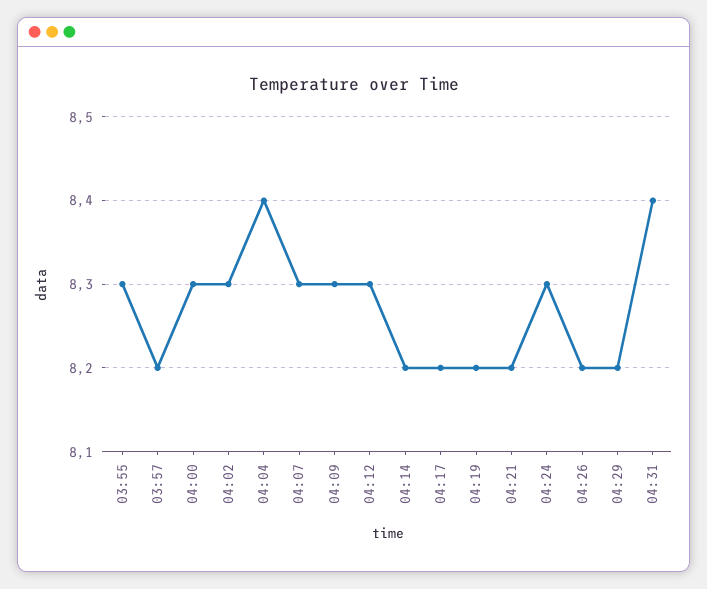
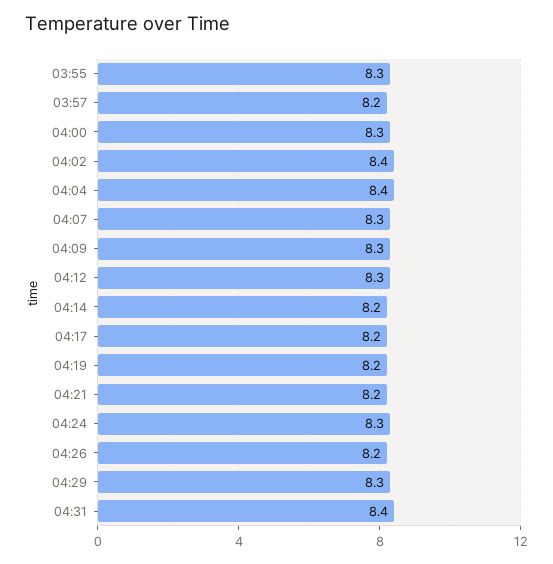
04:02: 8.3 -> 8.4
04:29: 8.2 -> 8.3

